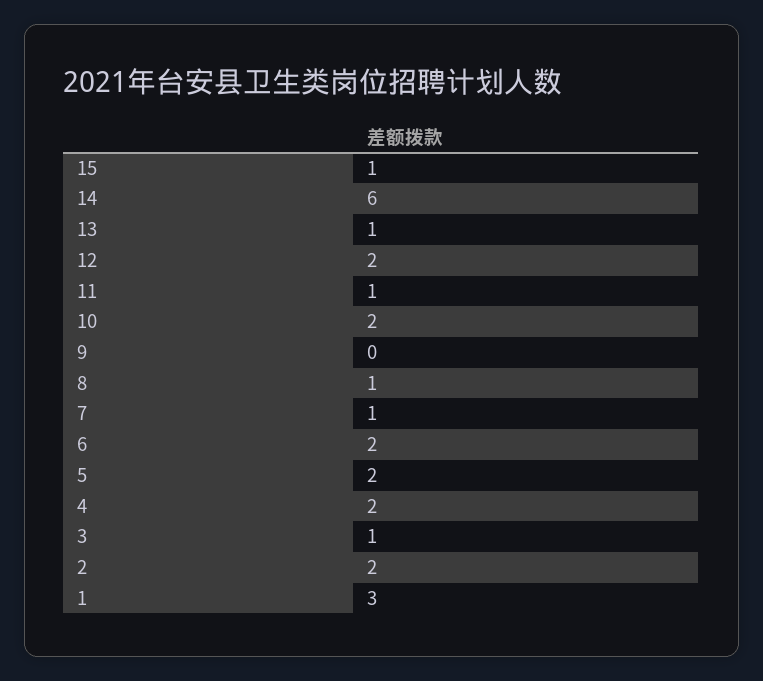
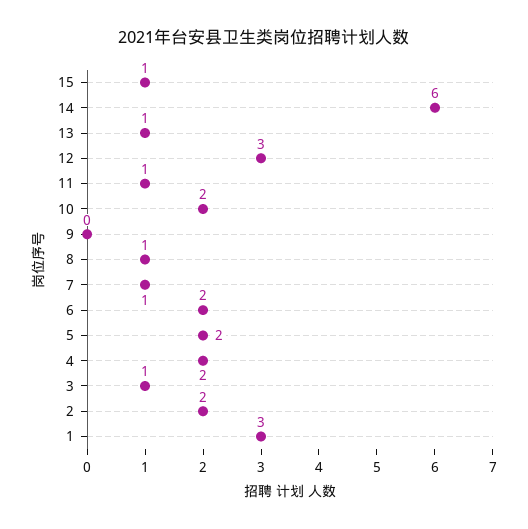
12: 2 -> 3

